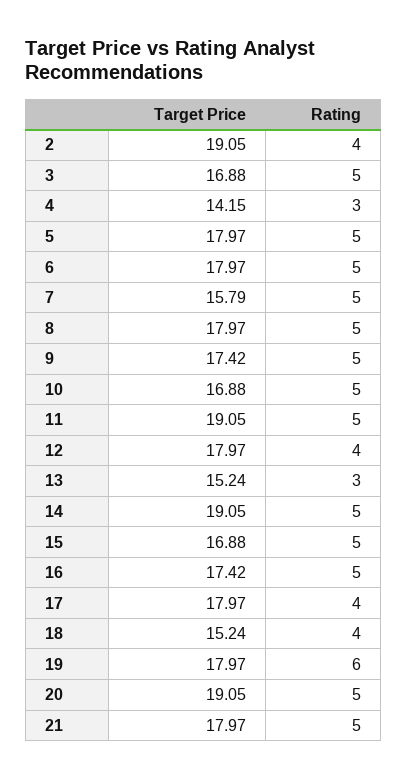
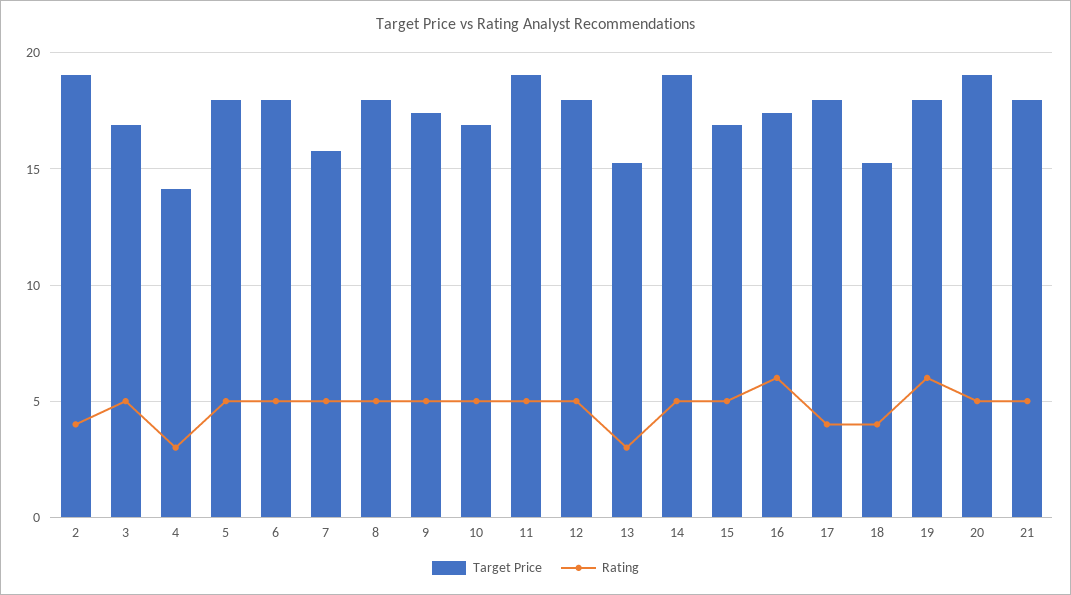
Rating, 12: 4 -> 5
Rating, 16: 5 -> 6

